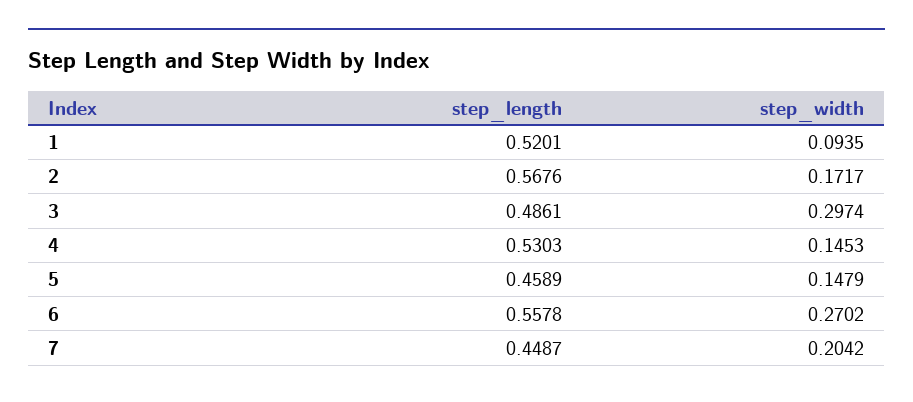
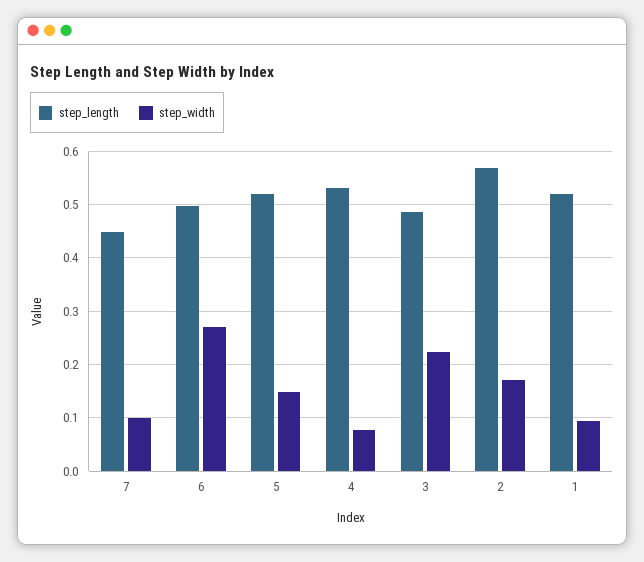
step_width, 3: 0.2974 -> 0.22
step_width, 4: 0.1453 -> 0.08
step_length, 5: 0.4589 -> 0.52
step_length, 6: 0.5578 -> 0.5
step_width, 7: 0.2042 -> 0.1

